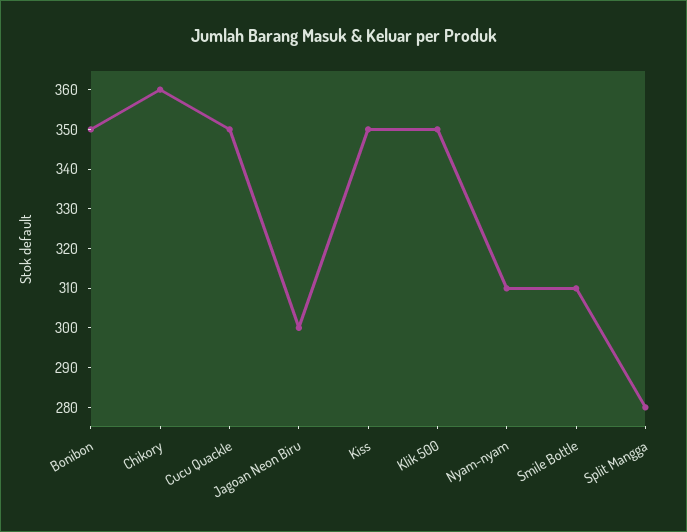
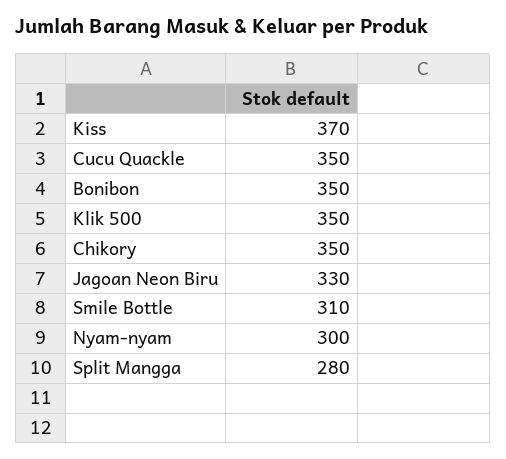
Chikory: 360 -> 350
Jagoan Neon Biru: 300 -> 330
Kiss: 350 -> 370
Nyam-nyam: 310 -> 300

